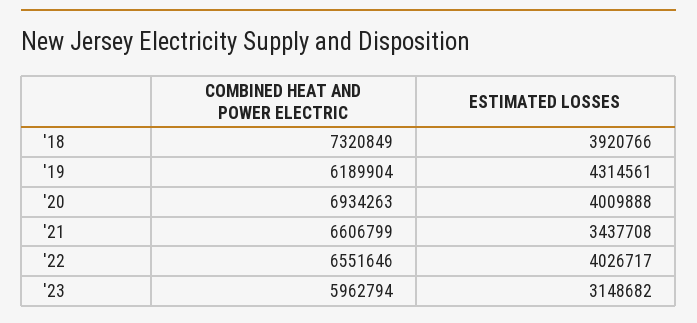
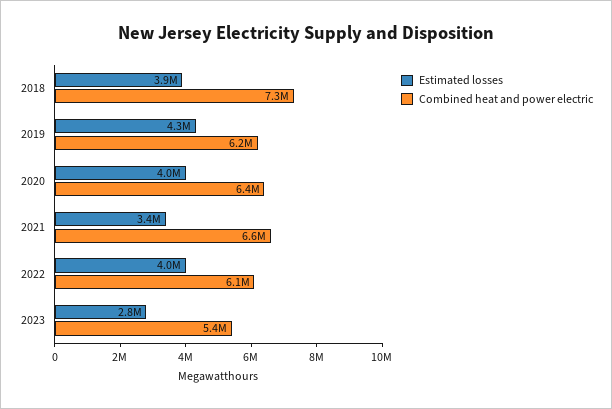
COMBINED HEAT AND POWER ELECTRIC, '20: 6934263 -> 6400000
COMBINED HEAT AND POWER ELECTRIC, '22: 6551646 -> 6100000
COMBINED HEAT AND POWER ELECTRIC, '23: 5962794 -> 5400000
ESTIMATED LOSSES, '23: 3148682 -> 2800000

